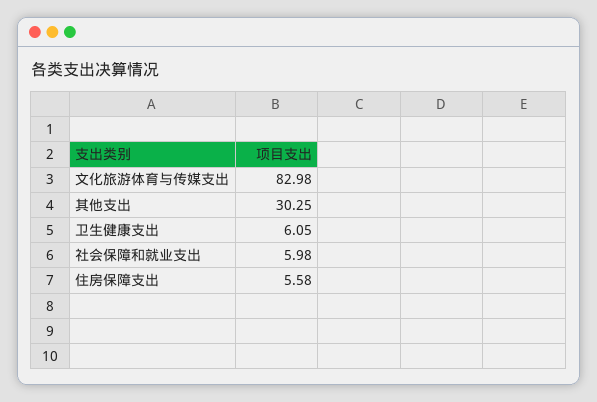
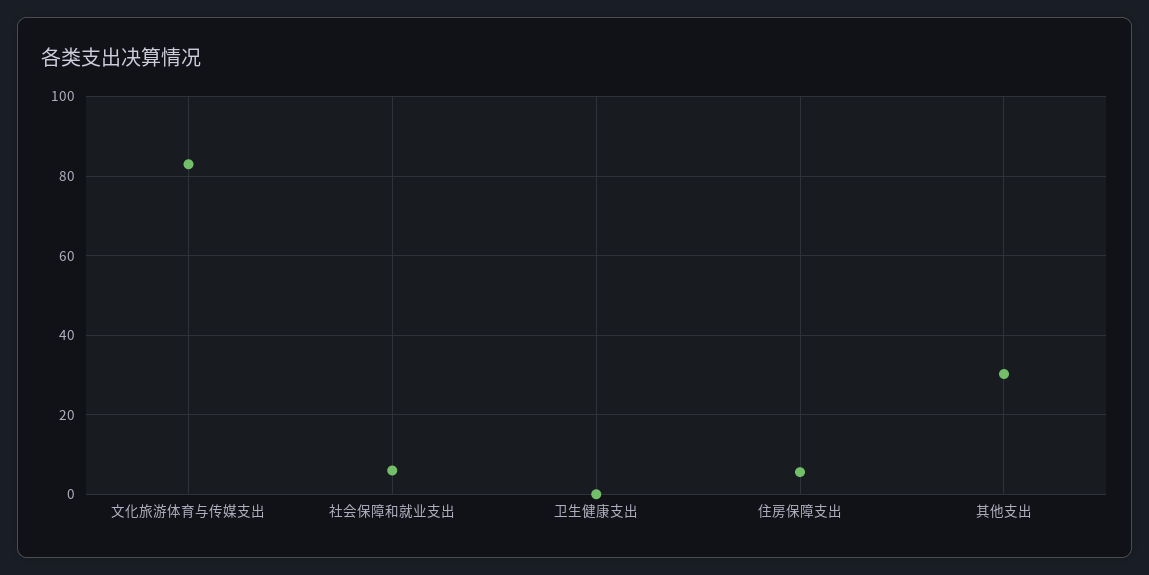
卫生健康支出: 6.05 -> 0

